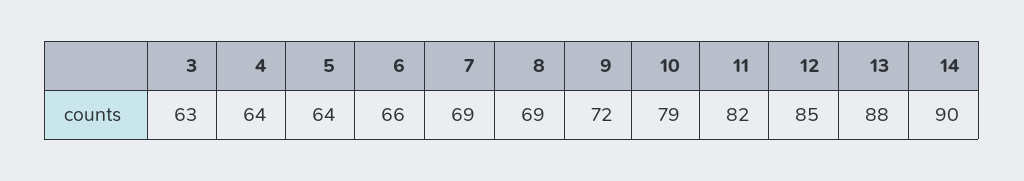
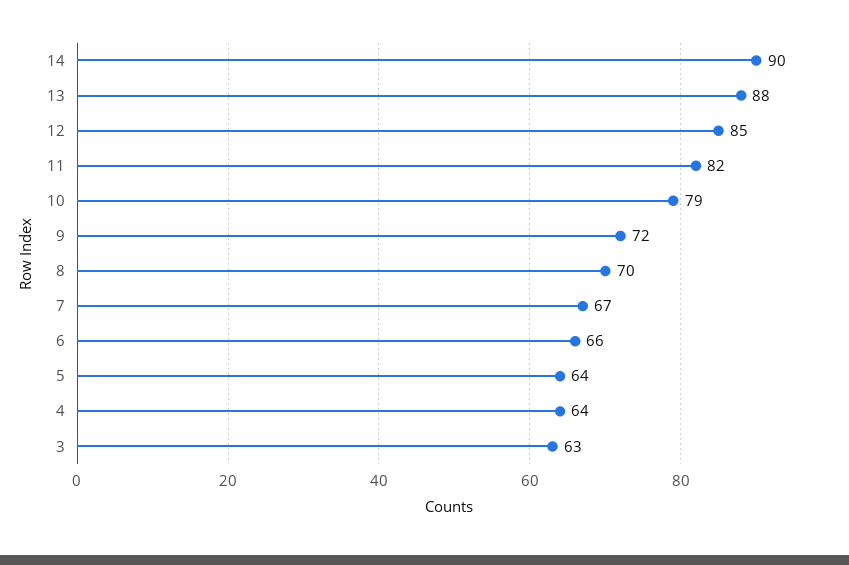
7: 69 -> 67
8: 69 -> 70

